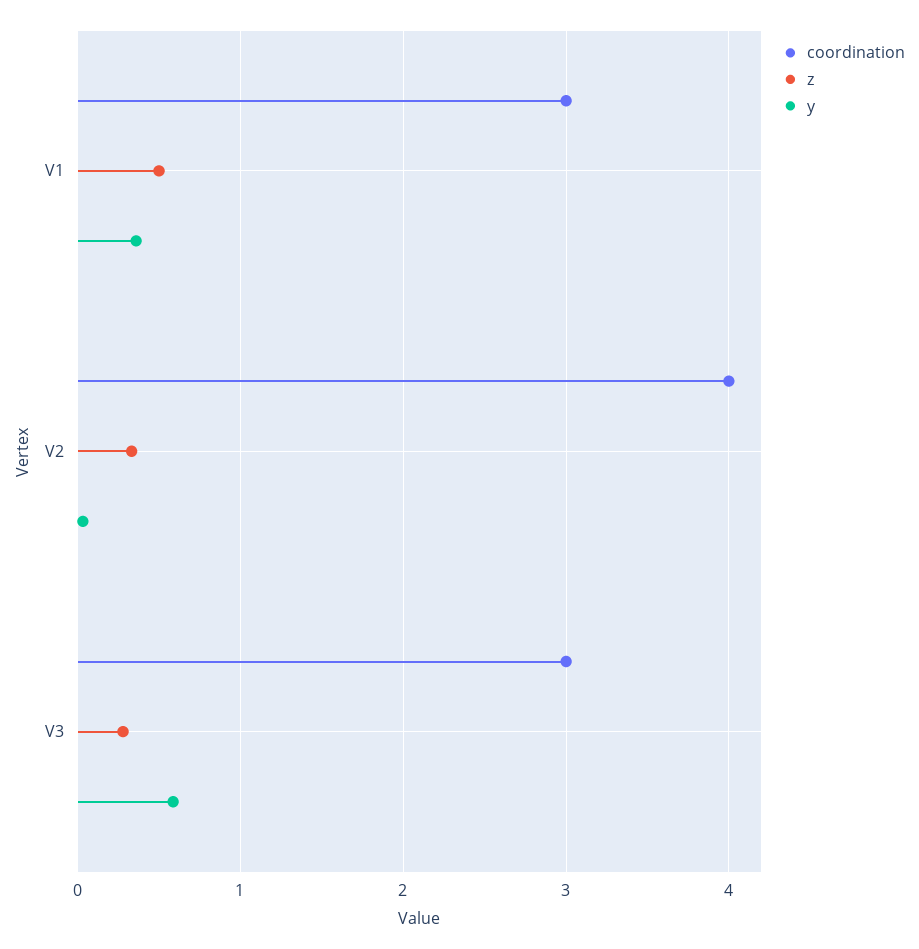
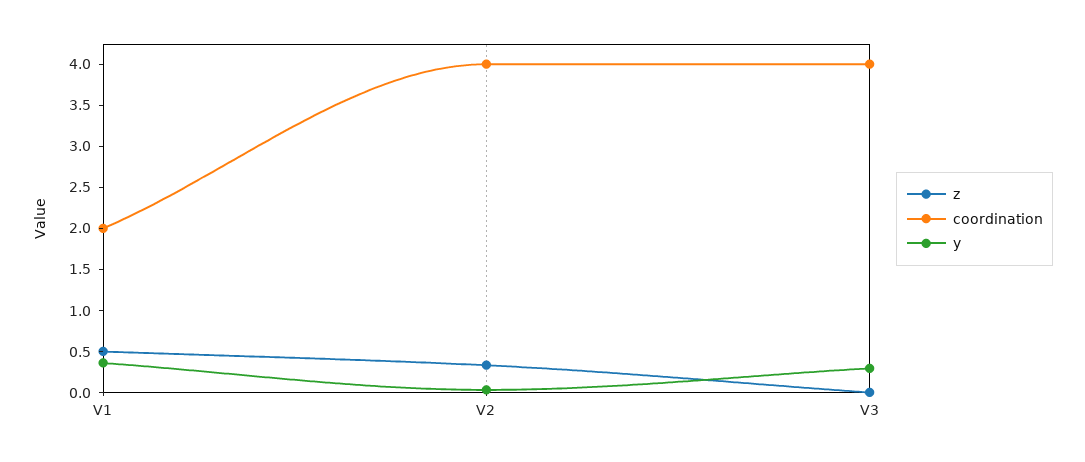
coordination, V1: 3 -> 2
coordination, V3: 3 -> 4
z, V3: 0.3 -> 0
y, V3: 0.6 -> 0.3

